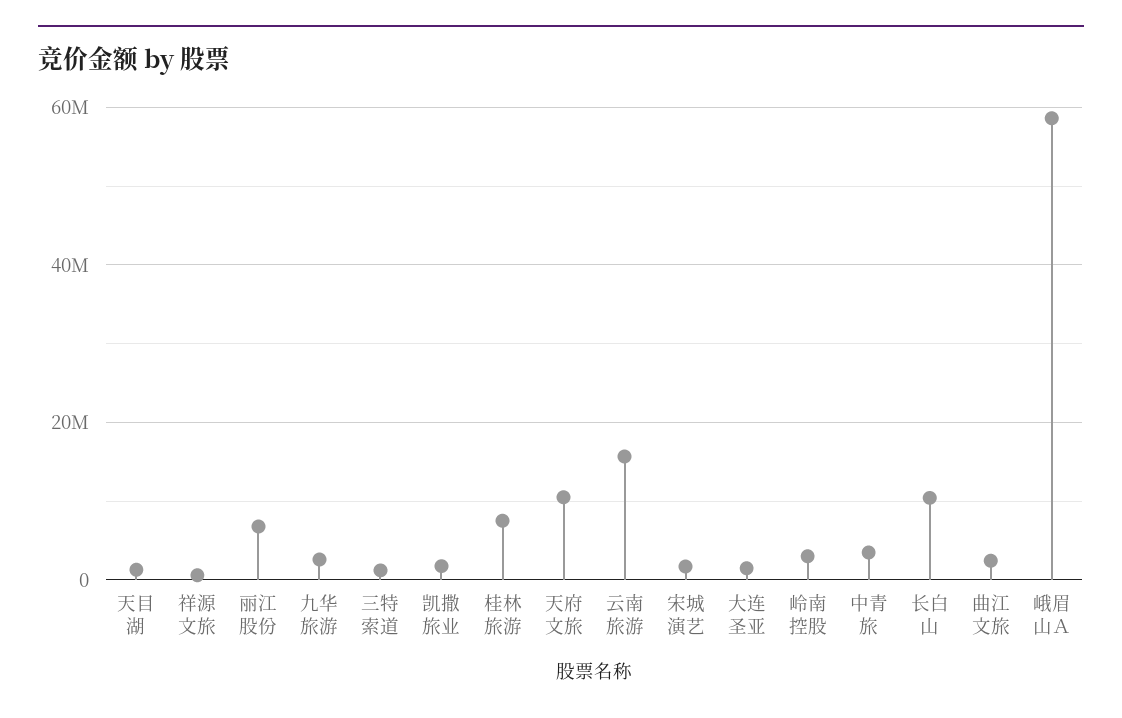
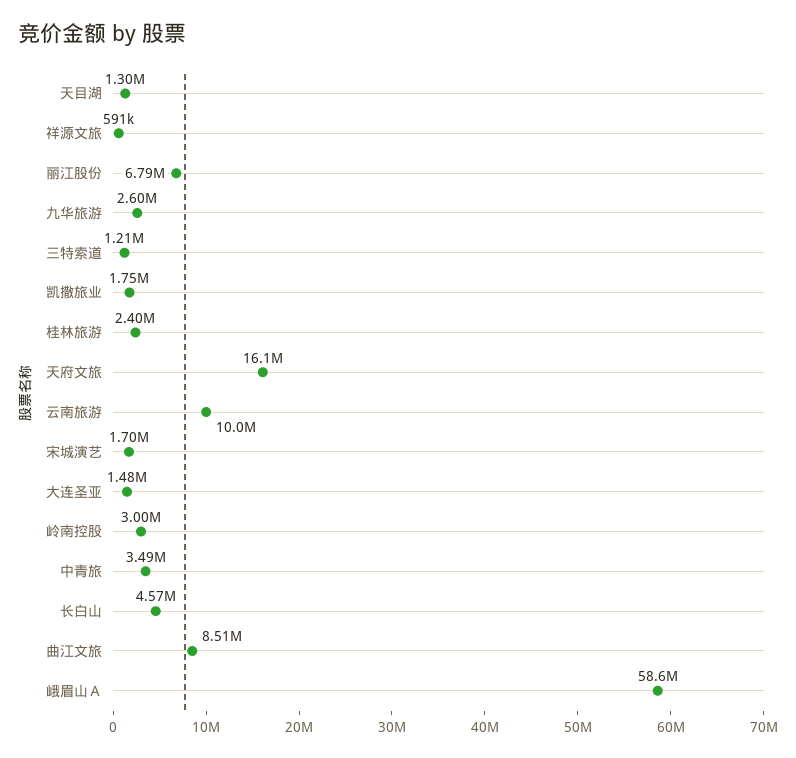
桂林旅游: 8000000 -> 2400000
天府文旅: 10000000 -> 16100000
云南旅游: 16000000 -> 10000000
长白山: 10000000 -> 4570000
曲江文旅: 2000000 -> 8510000

